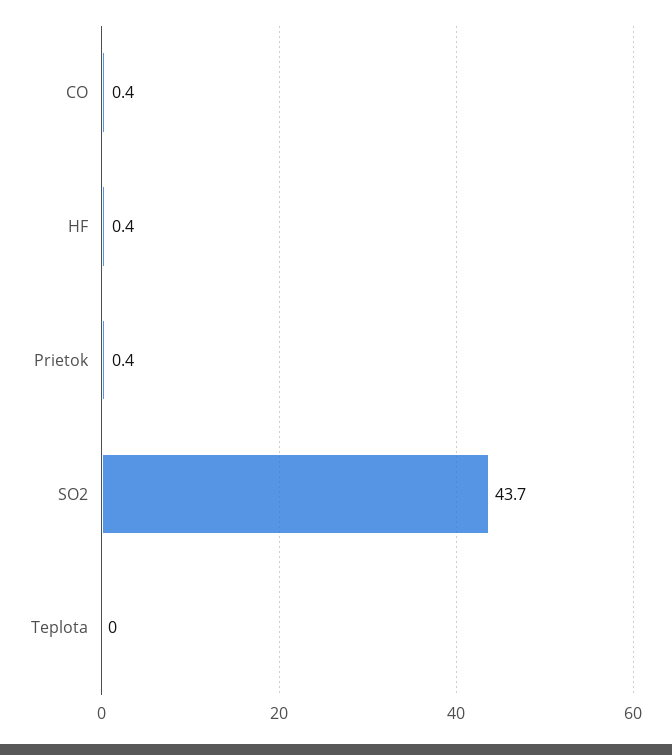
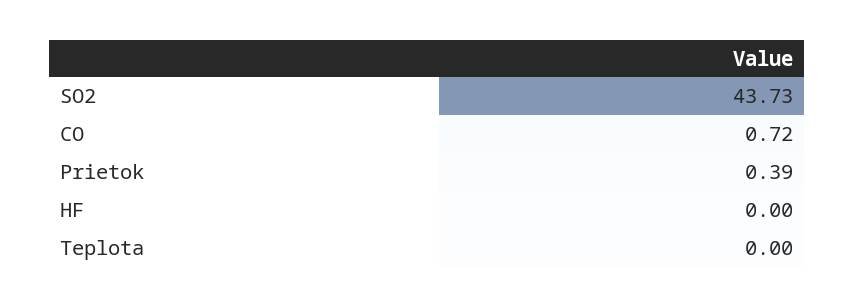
CO: 0.4 -> 0.72
HF: 0.4 -> 0

